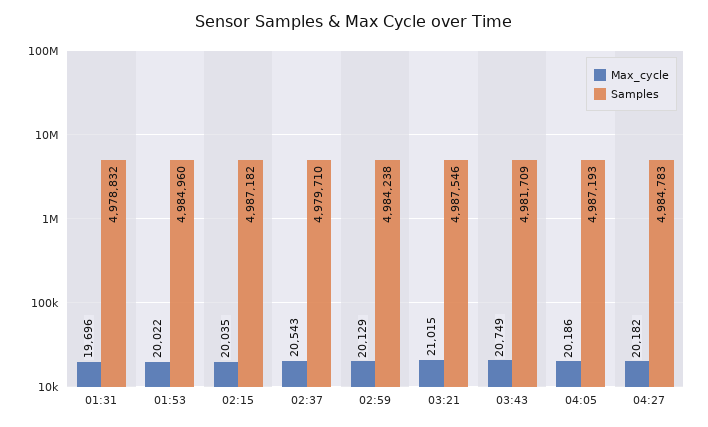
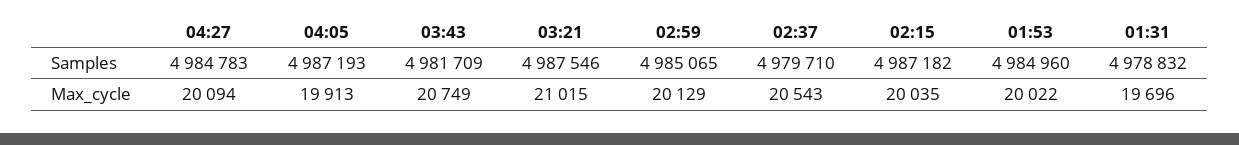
Samples, 02:59: 4984238 -> 4985065
Max_cycle, 04:05: 20186 -> 19913
Max_cycle, 04:27: 20182 -> 20094

